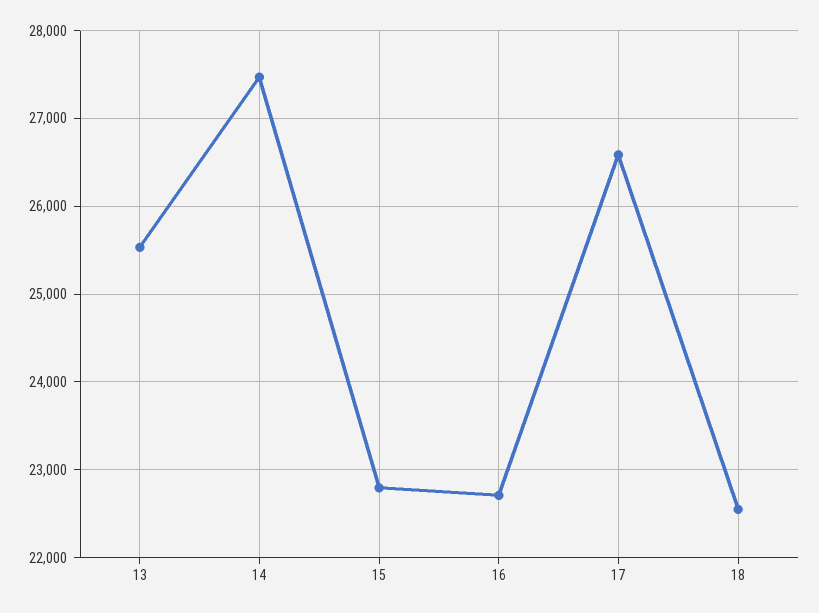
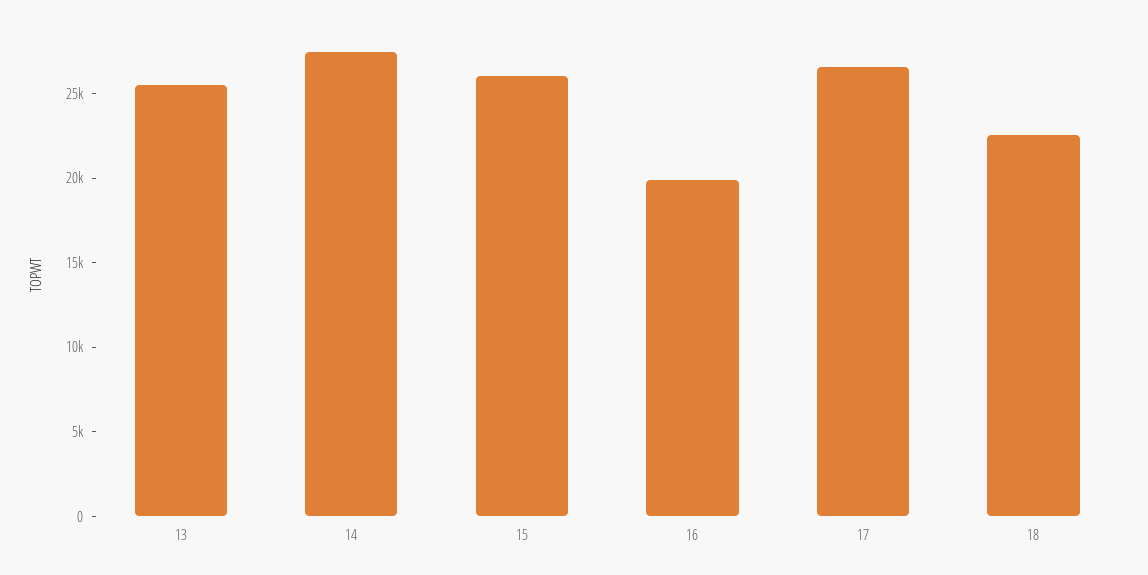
15: 22800 -> 26000
16: 22700 -> 20000

